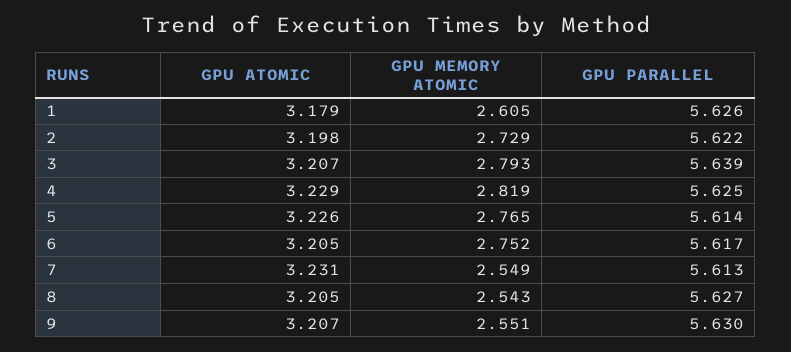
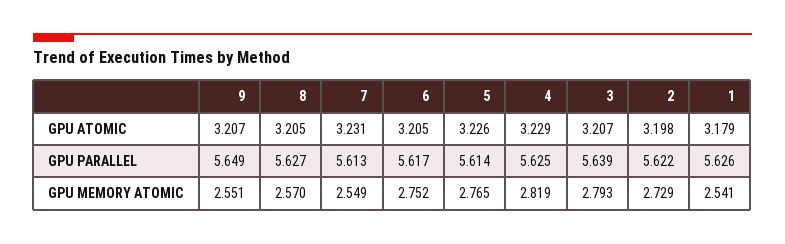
GPU MEMORY ATOMIC, 1: 2.605 -> 2.541
GPU MEMORY ATOMIC, 8: 2.543 -> 2.57
GPU PARALLEL, 9: 5.63 -> 5.649

